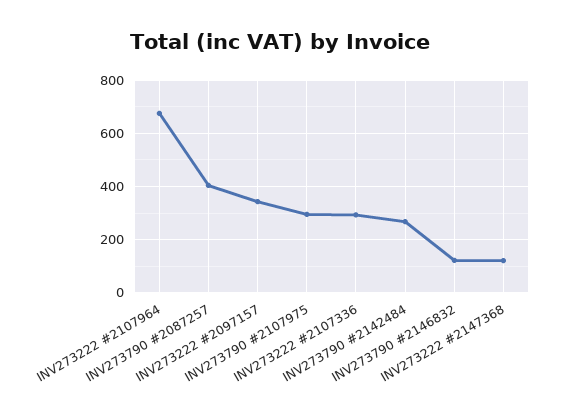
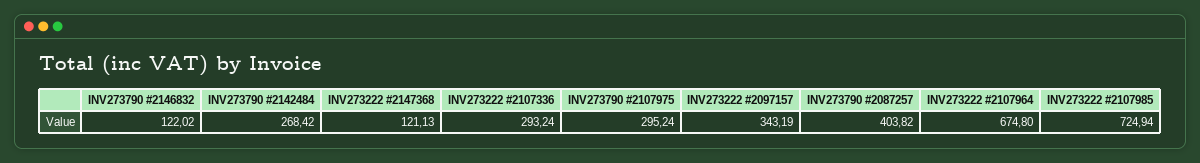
INV273222 #2107985: none -> 724.94

